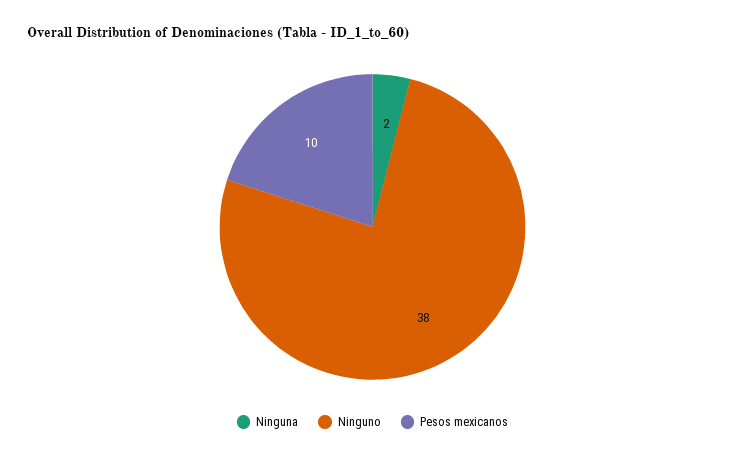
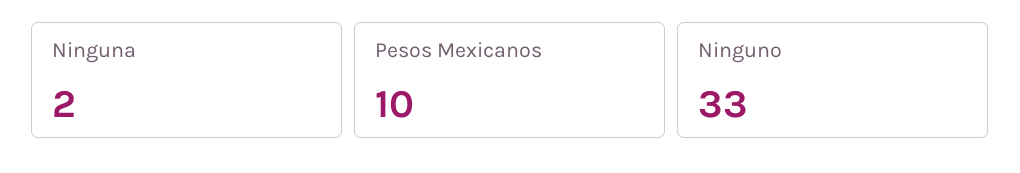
Ninguno: 38 -> 33

